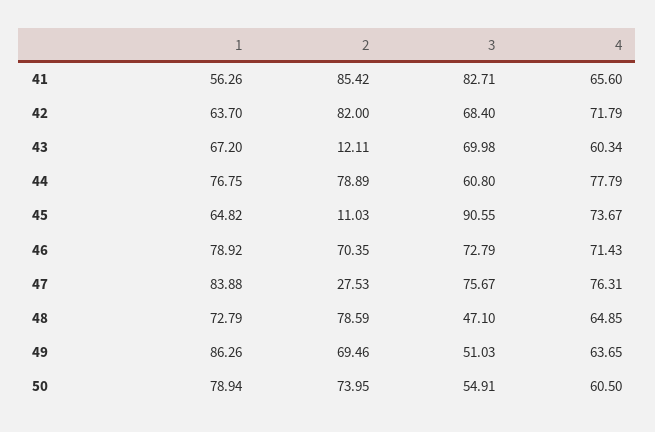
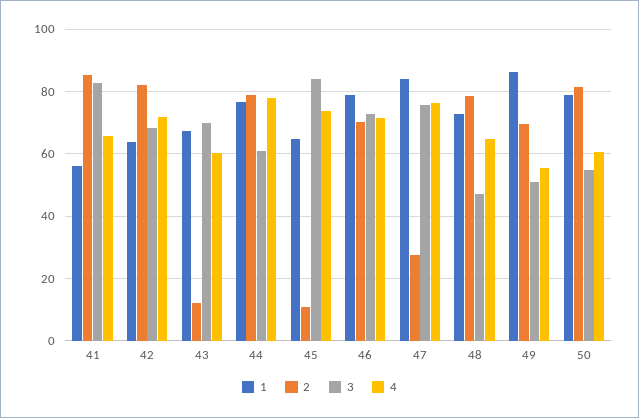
3, 45: 90.55 -> 84
4, 49: 63.65 -> 56
2, 50: 73.95 -> 82

